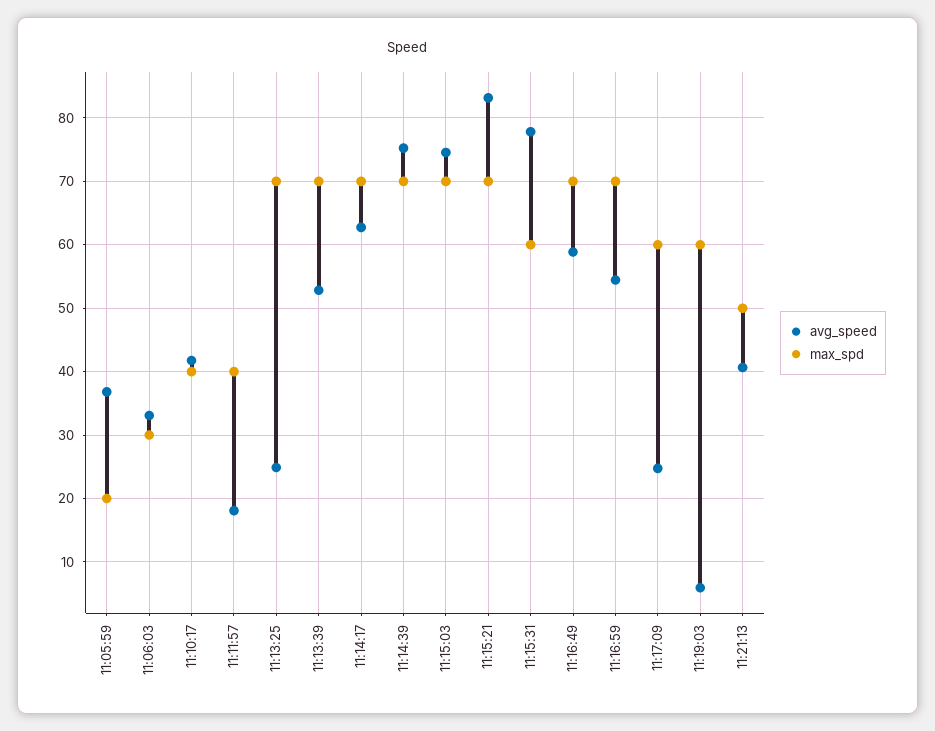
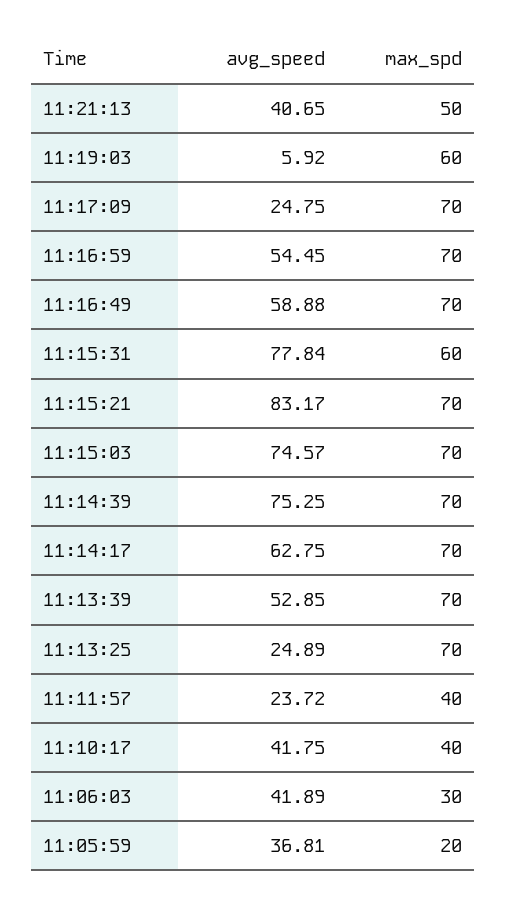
avg_speed, 11:06:03: 33 -> 41.89
avg_speed, 11:11:57: 18 -> 23.72
max_spd, 11:17:09: 60 -> 70

